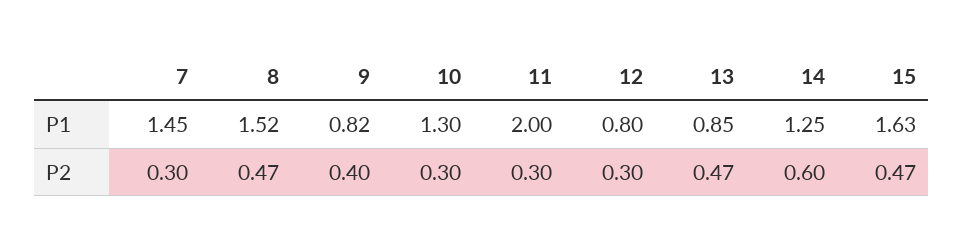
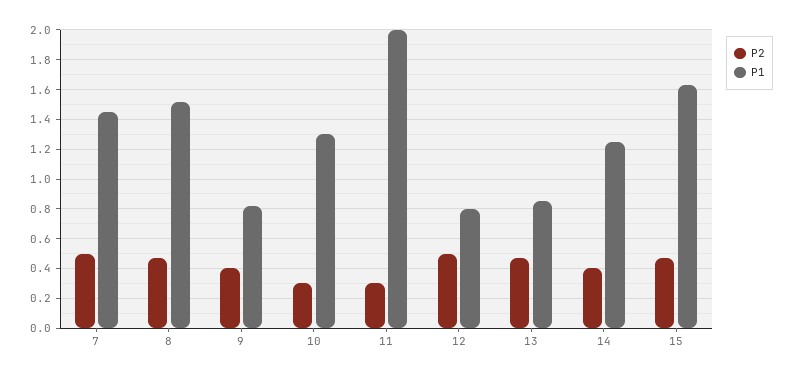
P2, 7: 0.3 -> 0.5
P2, 12: 0.3 -> 0.5
P2, 14: 0.6 -> 0.4

